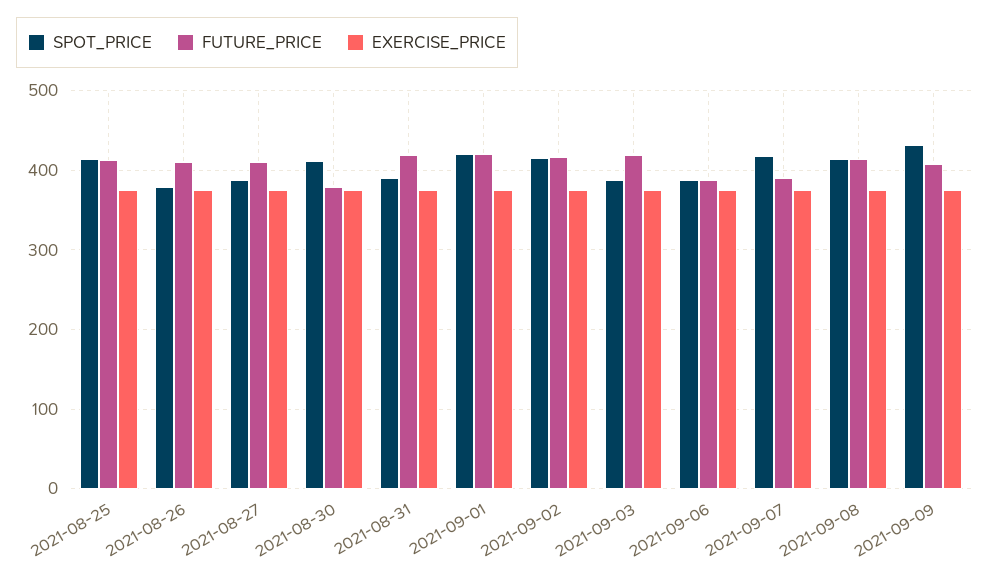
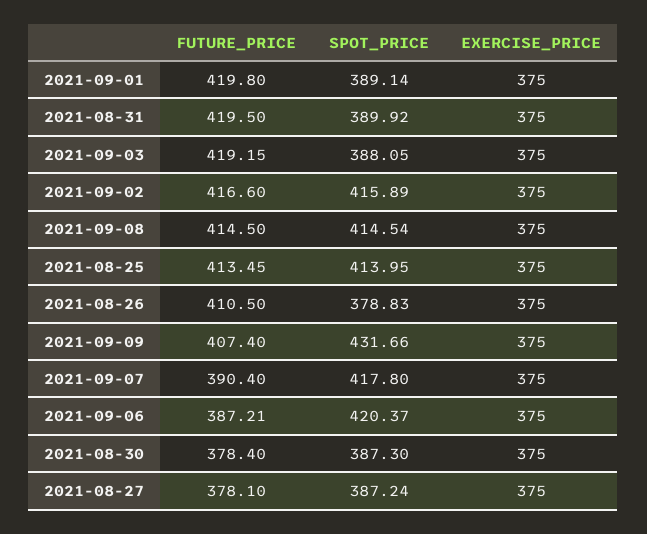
FUTURE_PRICE, 2021-08-27: 410 -> 378.1
SPOT_PRICE, 2021-08-30: 410 -> 387.3
SPOT_PRICE, 2021-09-01: 420 -> 389.14
SPOT_PRICE, 2021-09-06: 390 -> 420.37

